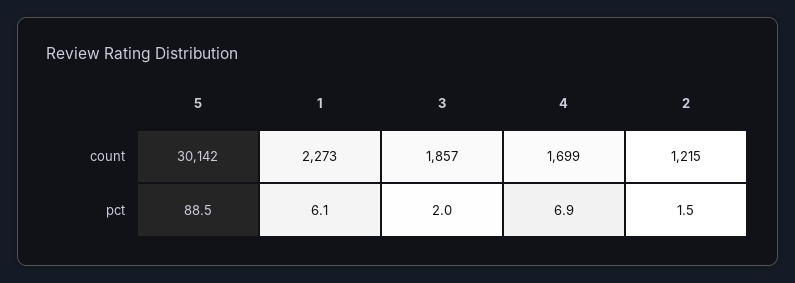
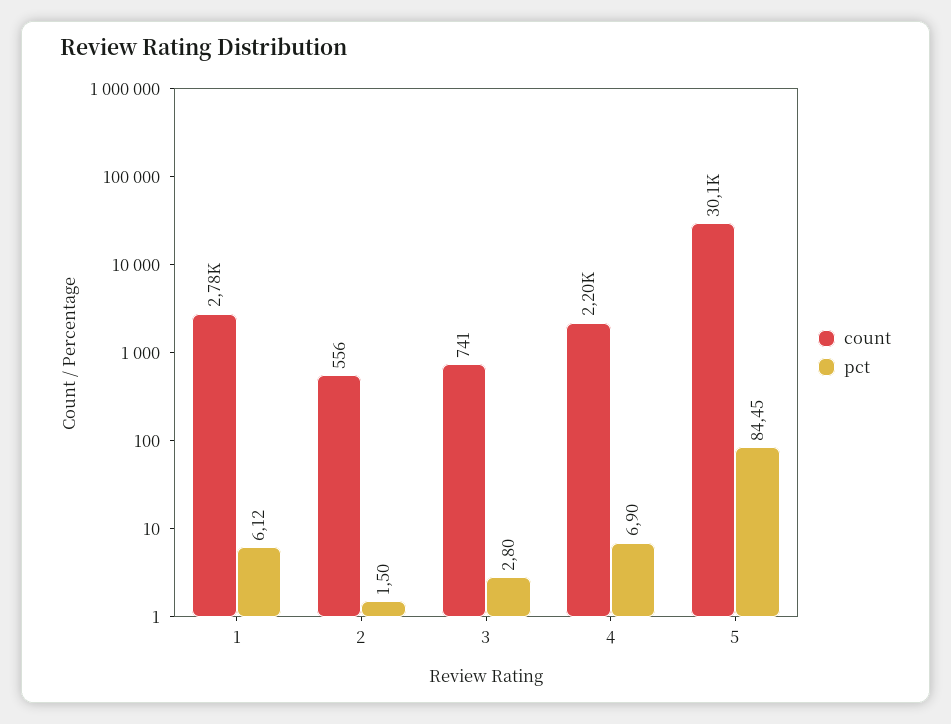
count, 1: 2273 -> 2780
count, 3: 1857 -> 741
count, 4: 1699 -> 2200
count, 2: 1215 -> 556
pct, 5: 88.5 -> 84.45
pct, 3: 2 -> 2.8

